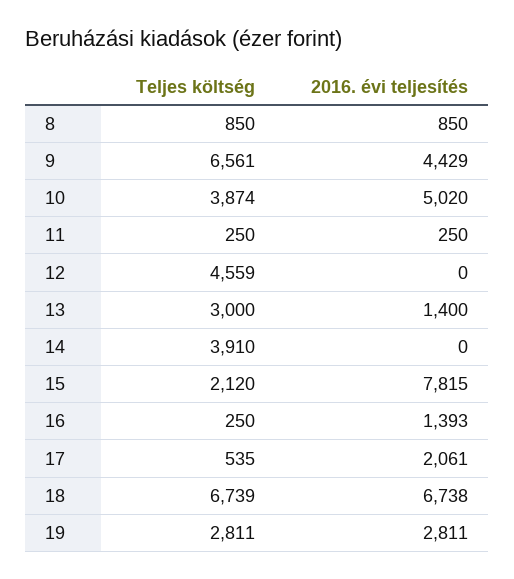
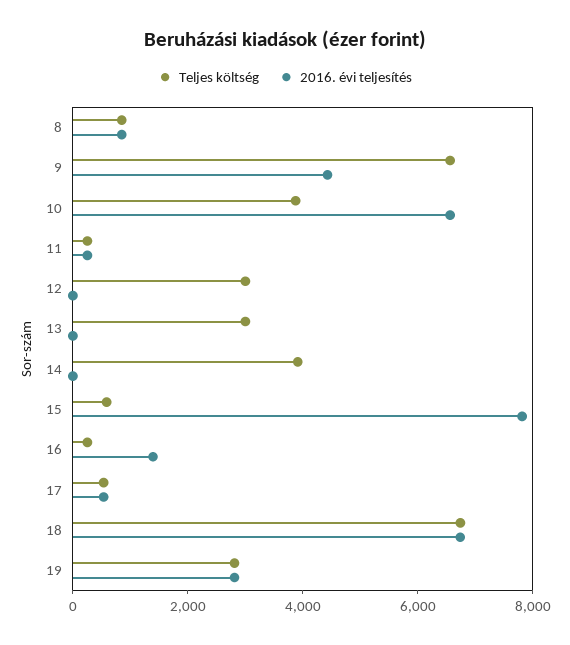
2016. évi teljesítés, 10: 5020 -> 6500
Teljes költség, 12: 4559 -> 3000
2016. évi teljesítés, 13: 1400 -> 0
Teljes költség, 15: 2120 -> 500
2016. évi teljesítés, 17: 2061 -> 500

